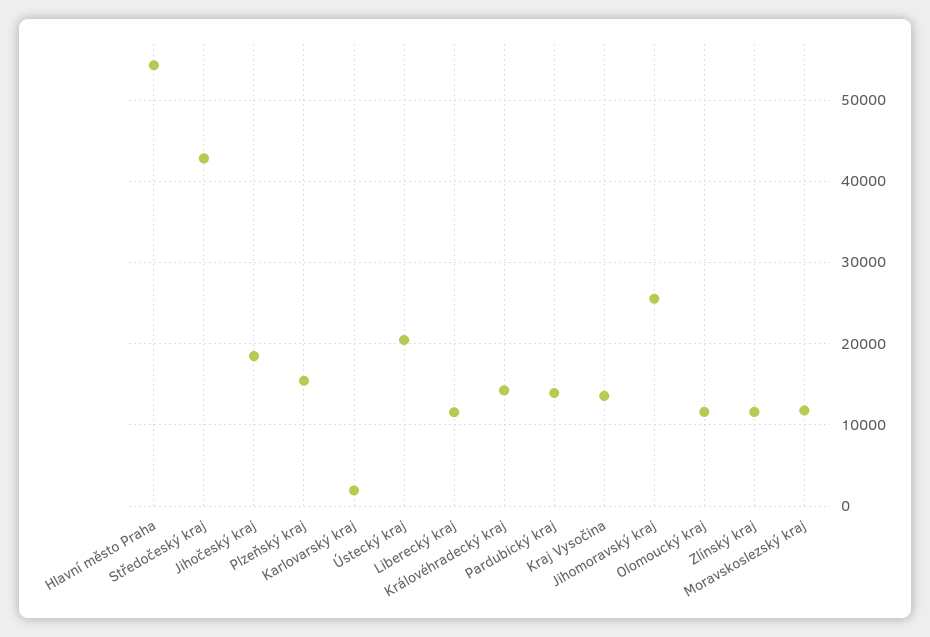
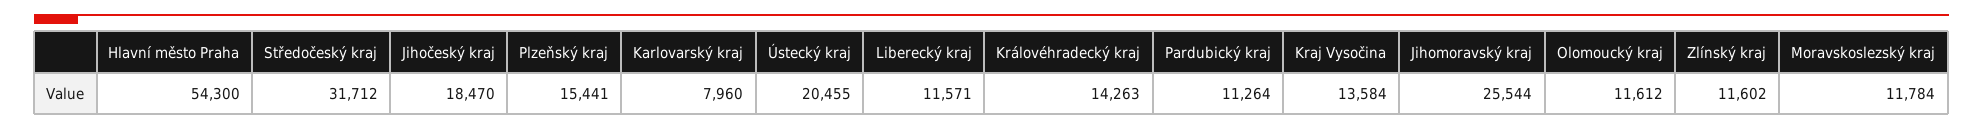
Středočeský kraj: 43000 -> 31712
Karlovarský kraj: 2000 -> 7960
Pardubický kraj: 14000 -> 11264

